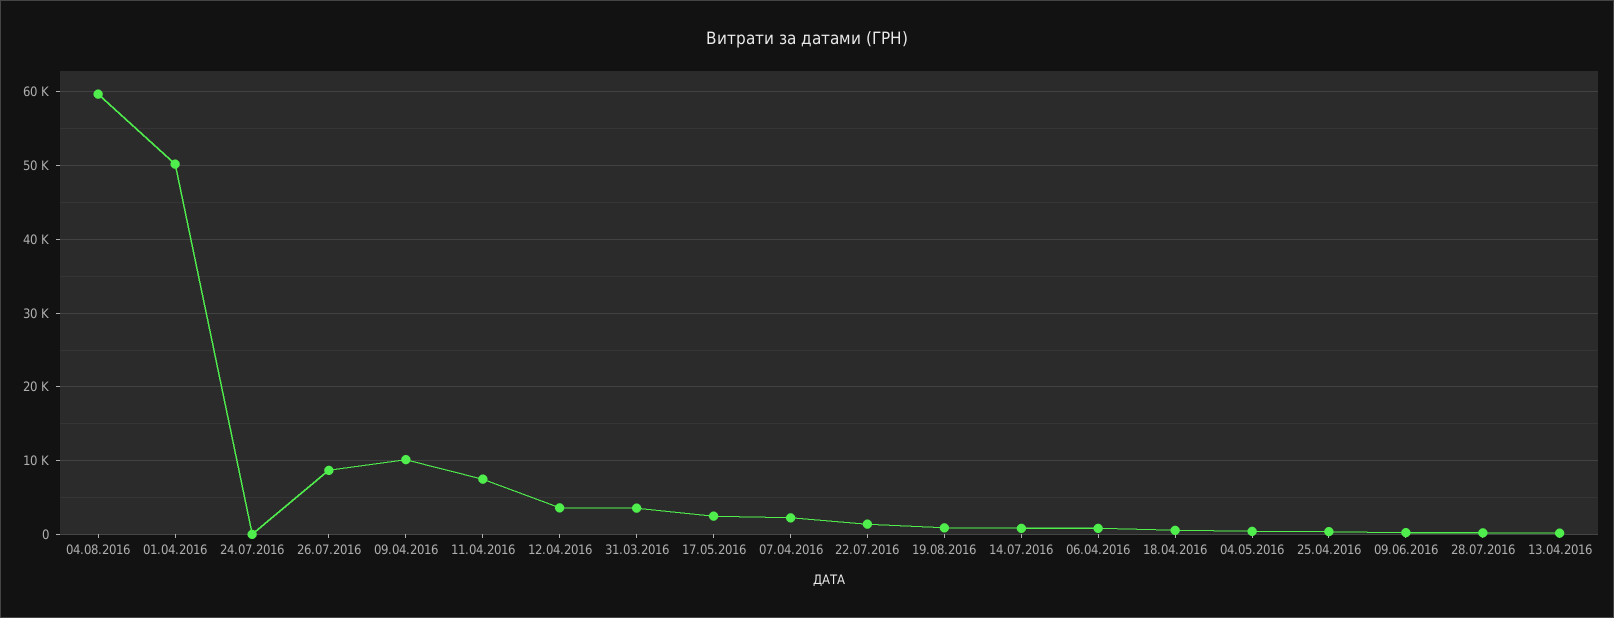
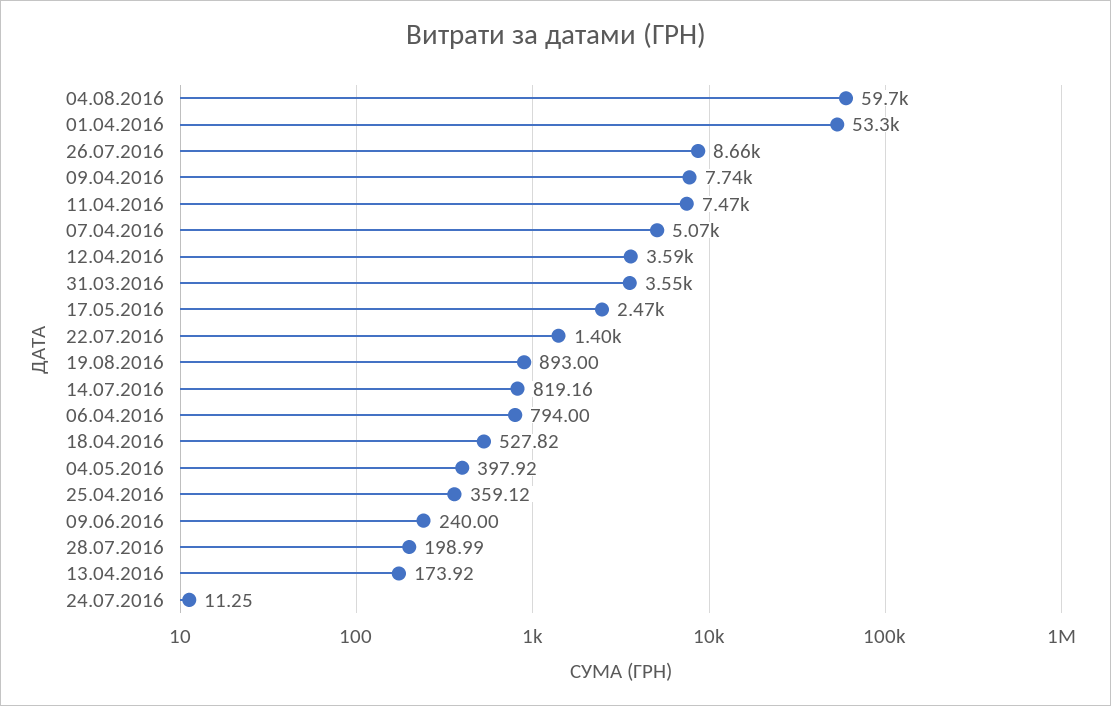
01.04.2016: 50000 -> 53300
09.04.2016: 10000 -> 7740
07.04.2016: 2000 -> 5070

